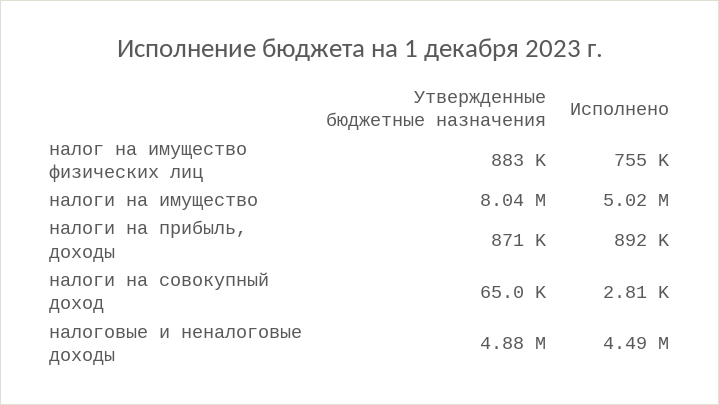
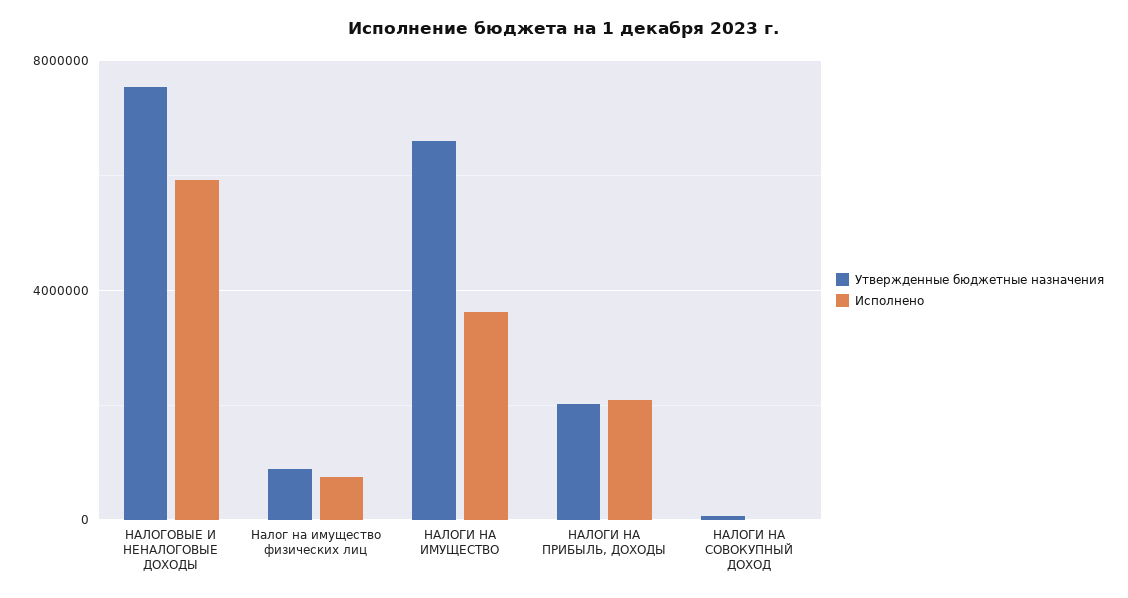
Утвержденные бюджетные назначения, налоги на имущество: 8040000 -> 6500000
Исполнено, налоги на имущество: 5020000 -> 3500000
Утвержденные бюджетные назначения, налоги на прибыль, доходы: 871000 -> 2000000
Исполнено, налоги на прибыль, доходы: 892000 -> 2000000
Утвержденные бюджетные назначения, налоговые и неналоговые доходы: 4880000 -> 7500000
Исполнено, налоговые и неналоговые доходы: 4490000 -> 6000000

